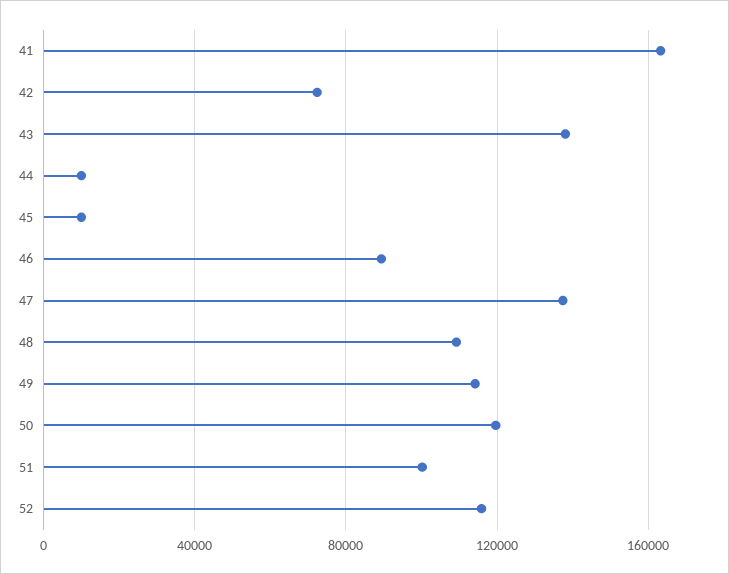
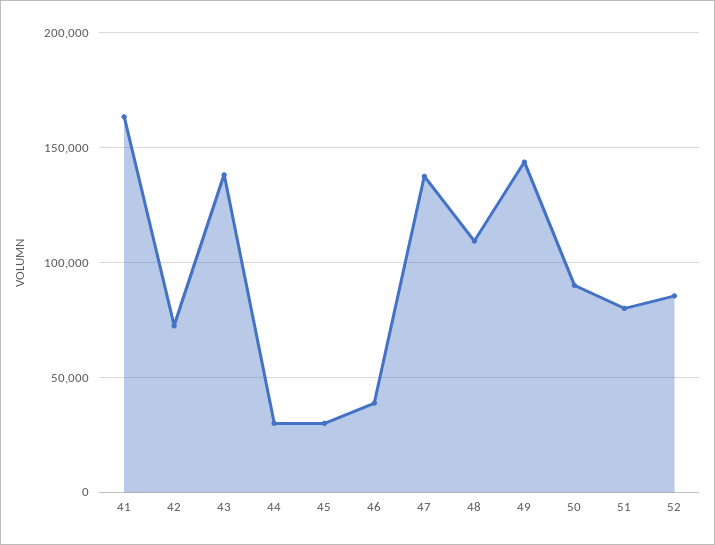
44: 10000 -> 30000
45: 10000 -> 30000
46: 90000 -> 40000
49: 115000 -> 145000
50: 120000 -> 90000
51: 100000 -> 80000
52: 115000 -> 85000

